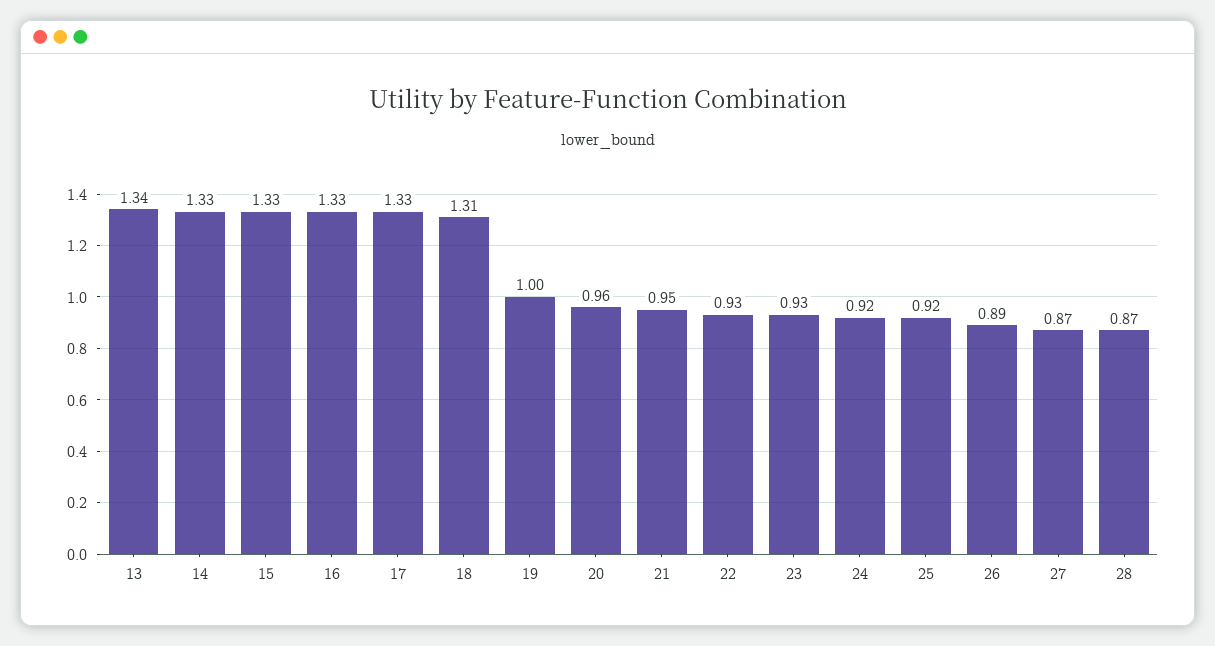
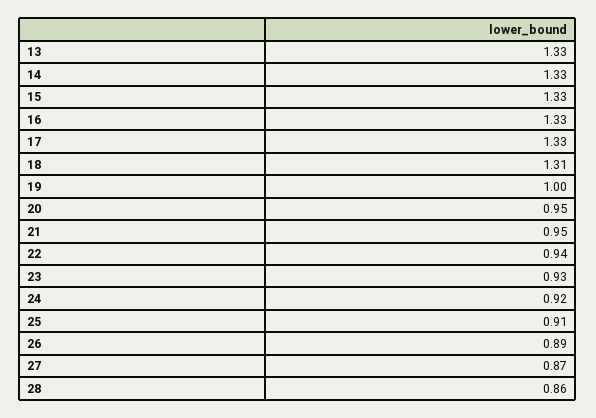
13: 1.34 -> 1.33
20: 0.96 -> 0.95
22: 0.93 -> 0.94
25: 0.92 -> 0.91
28: 0.87 -> 0.86

